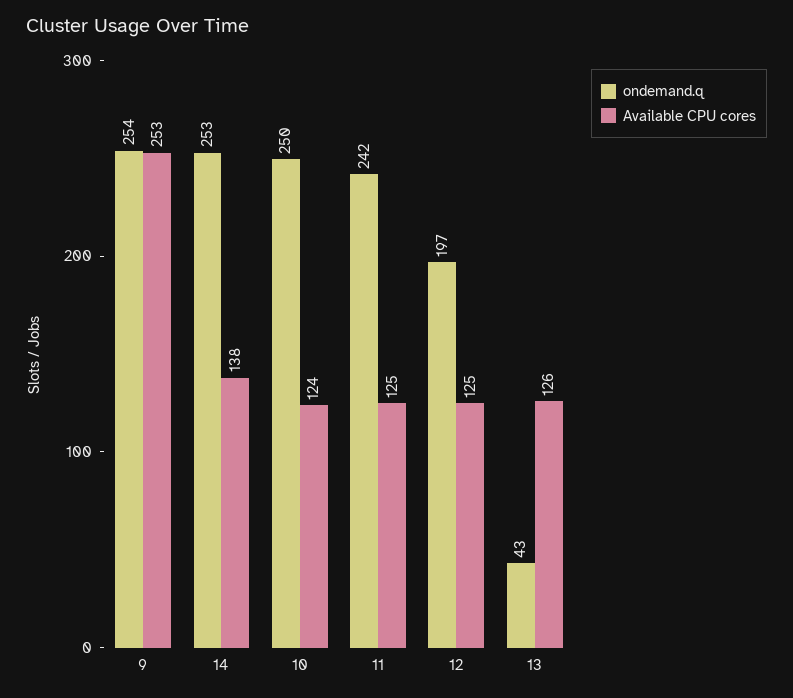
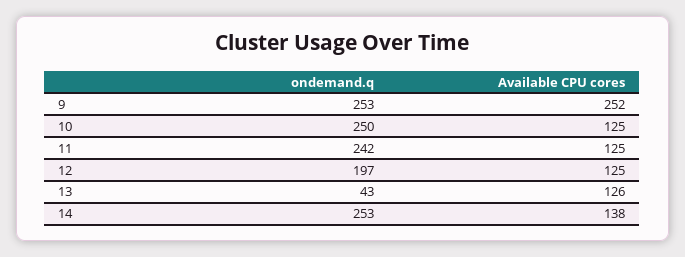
ondemand.q, 9: 254 -> 253
Available CPU cores, 9: 253 -> 252
Available CPU cores, 10: 124 -> 125

